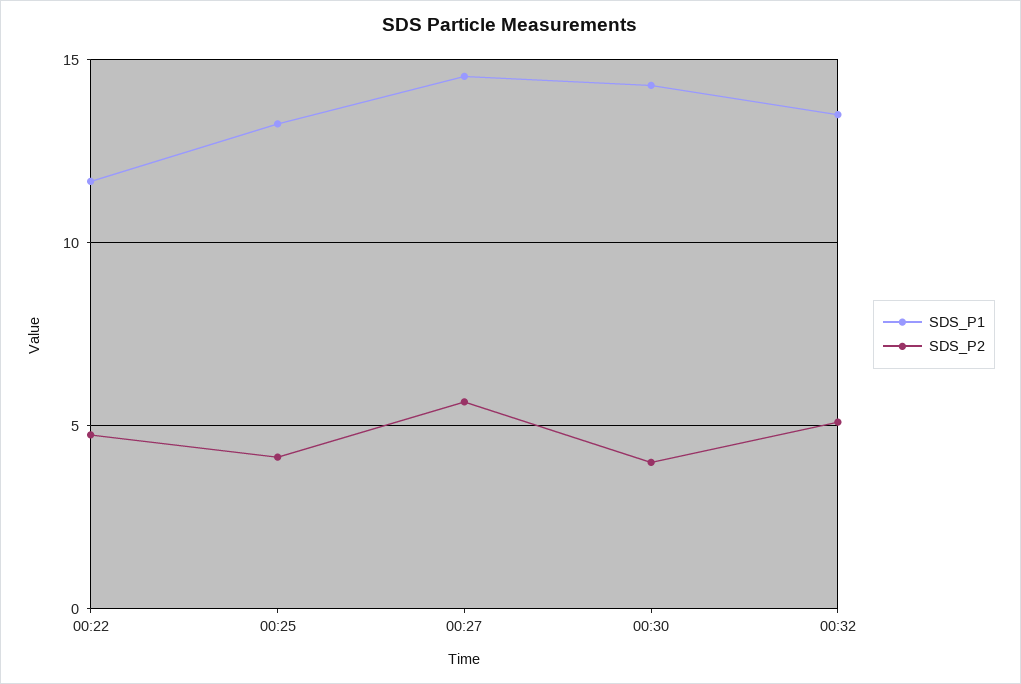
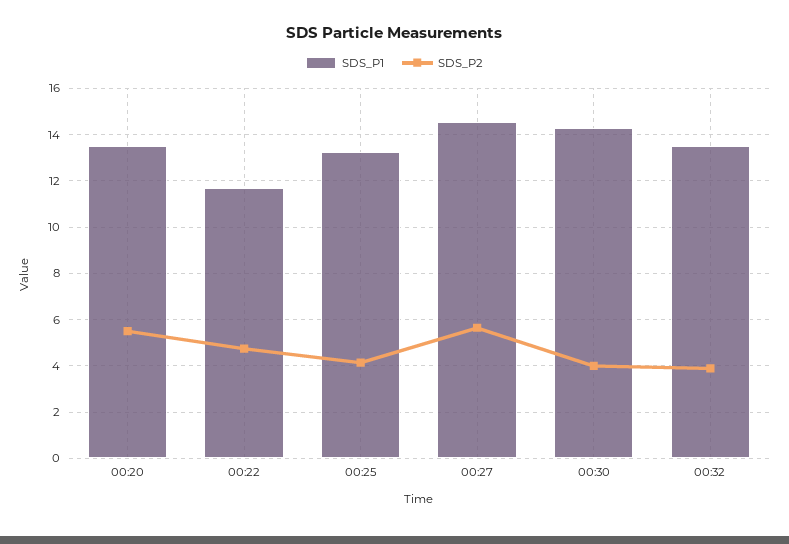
SDS_P2, 00:32: 5 -> 4
SDS_P1, 00:20: none -> 13.5
SDS_P2, 00:20: none -> 5.5

